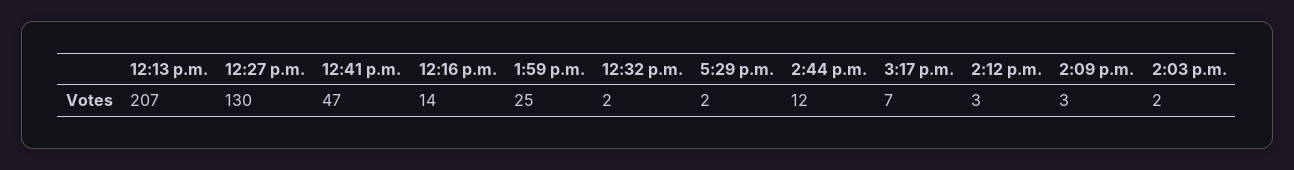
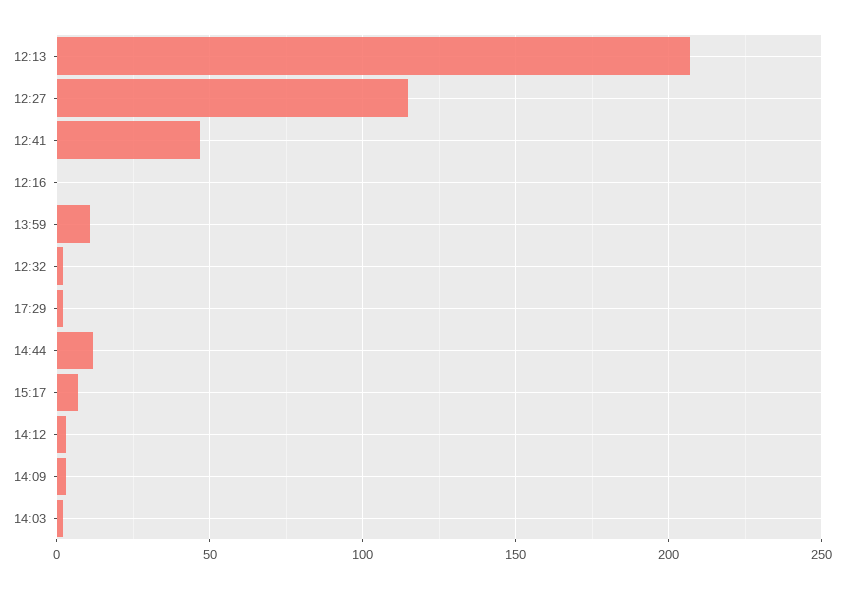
12:27 p.m.: 130 -> 115
12:16 p.m.: 14 -> 0
1:59 p.m.: 25 -> 10

